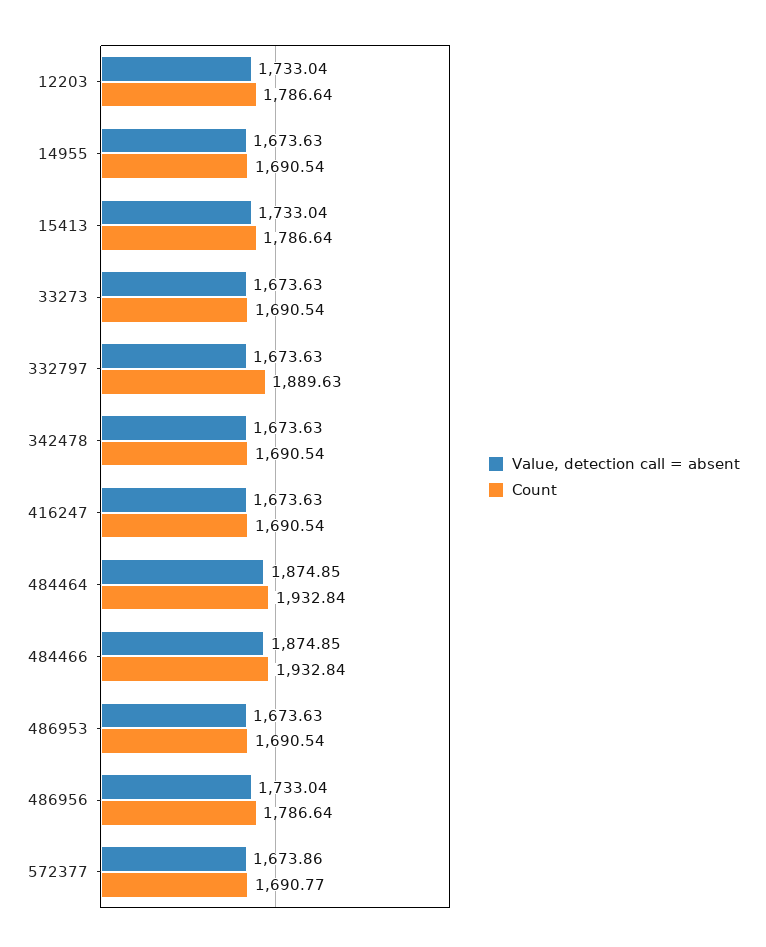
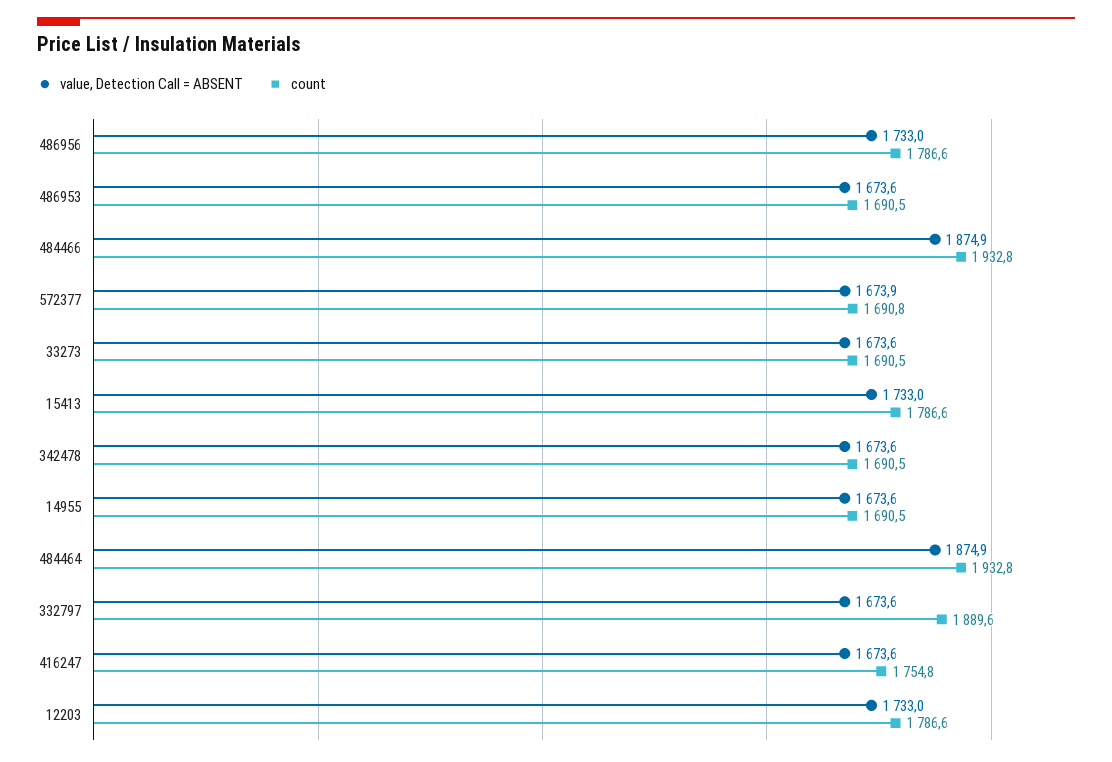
Count, 416247: 1690.54 -> 1754.8

